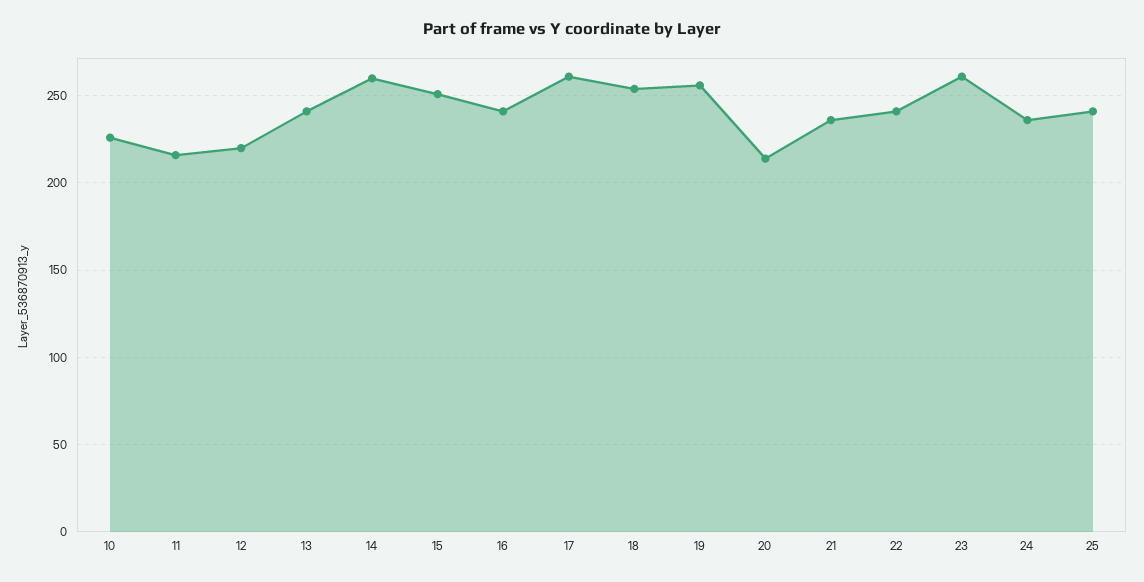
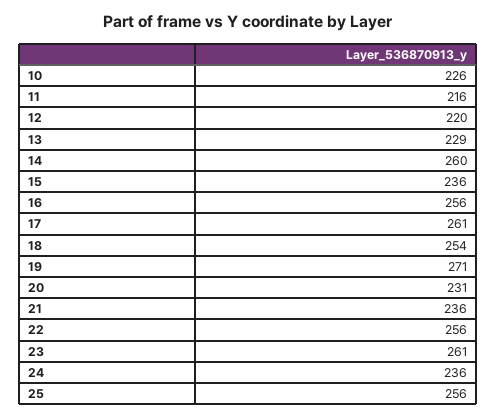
13: 240 -> 229
15: 250 -> 236
16: 240 -> 256
19: 255 -> 271
20: 215 -> 231
22: 240 -> 256
25: 240 -> 256

